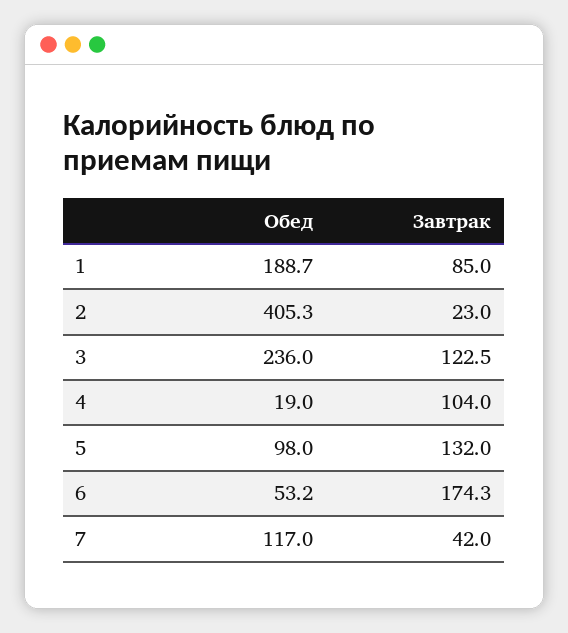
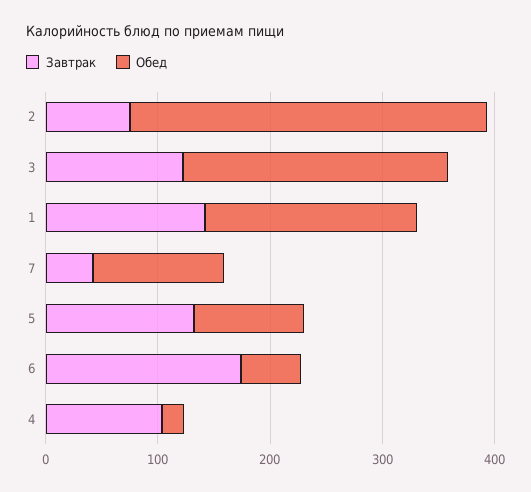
Завтрак, 1: 85 -> 140
Обед, 2: 405.3 -> 320
Завтрак, 2: 23 -> 80

